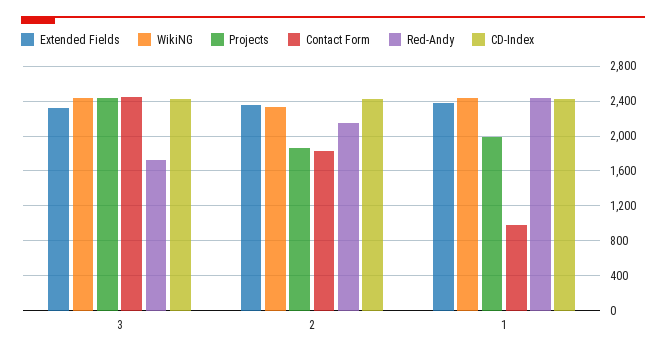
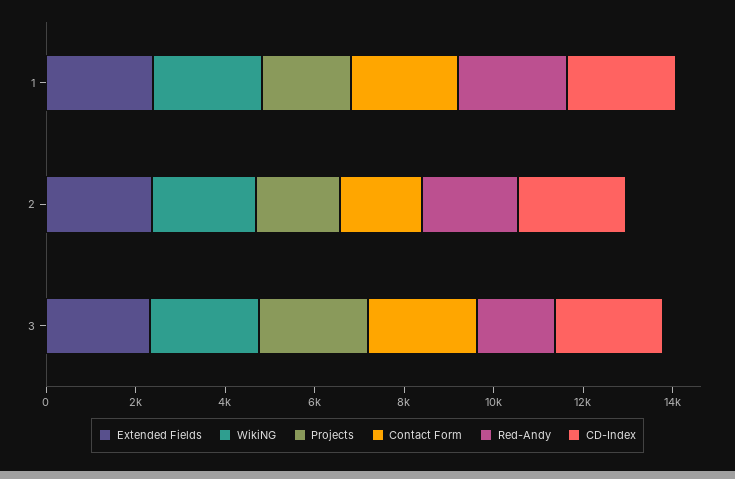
Contact Form, 1: 1000 -> 2500

